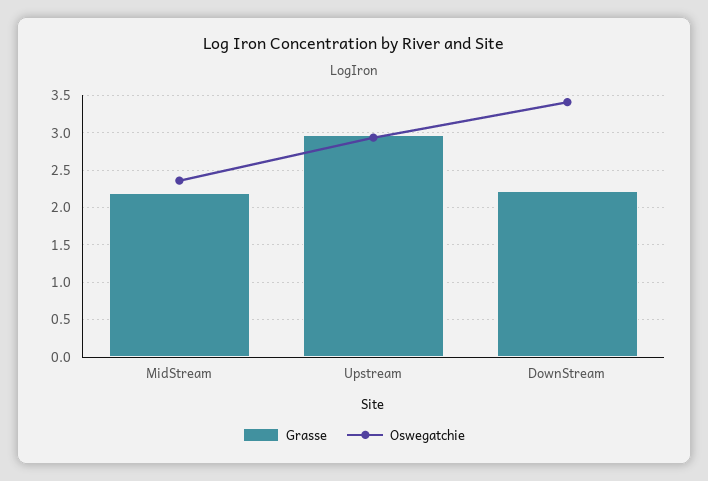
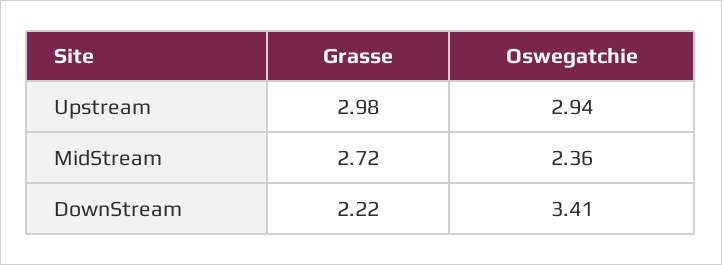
Grasse, MidStream: 2.2 -> 2.72

